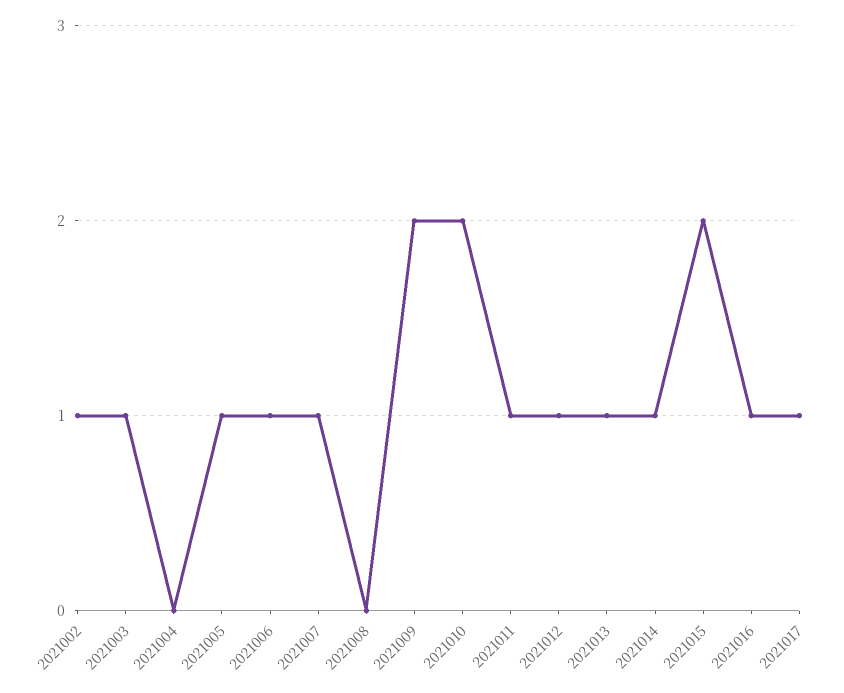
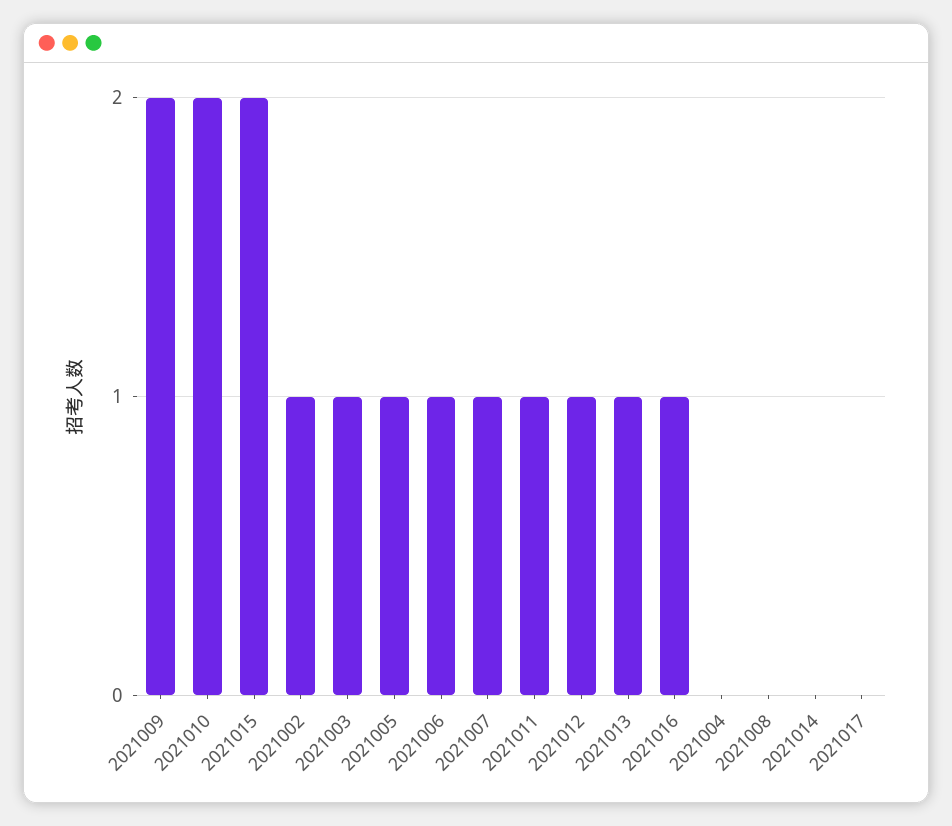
2021014: 1 -> 0
2021017: 1 -> 0

